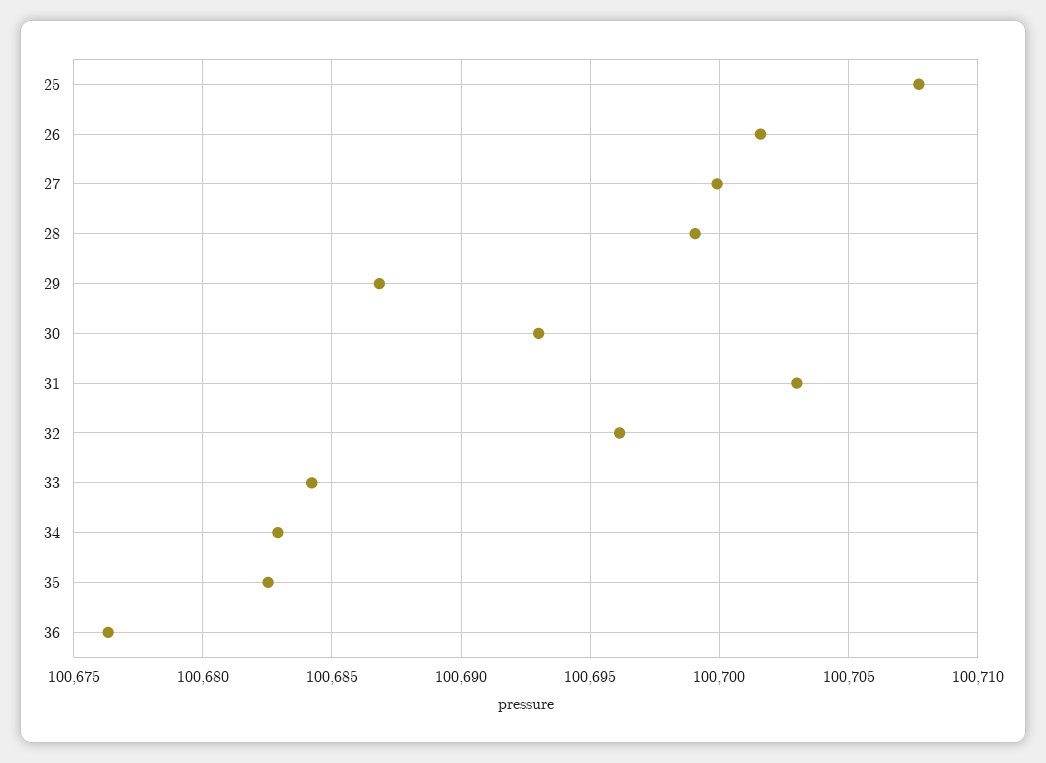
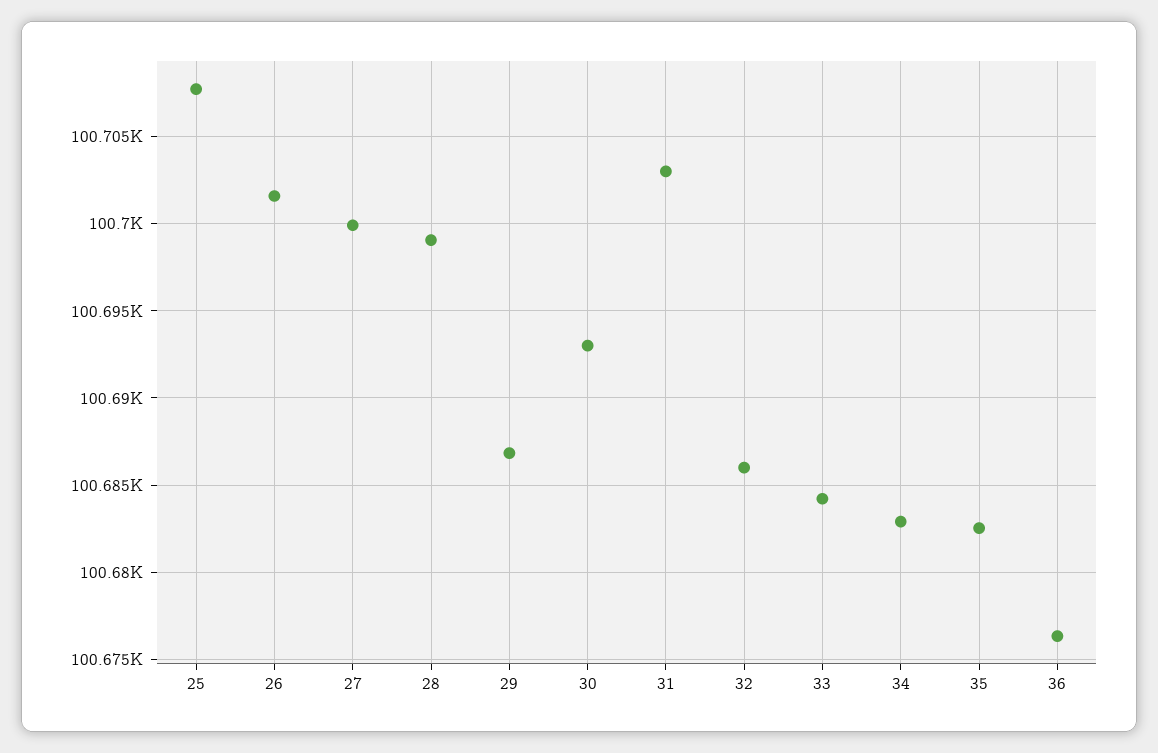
32: 100696 -> 100686

